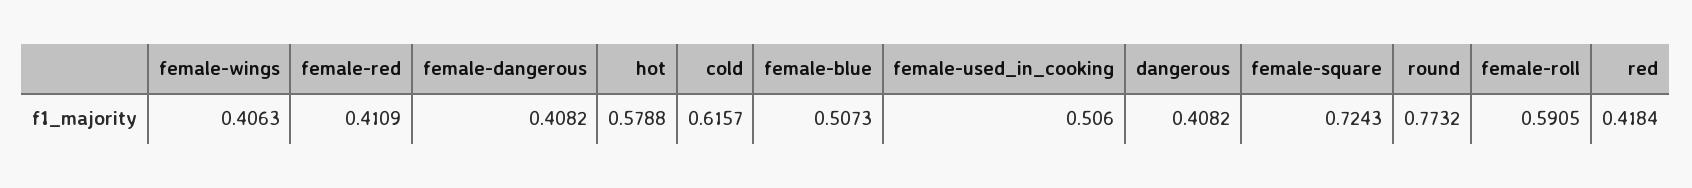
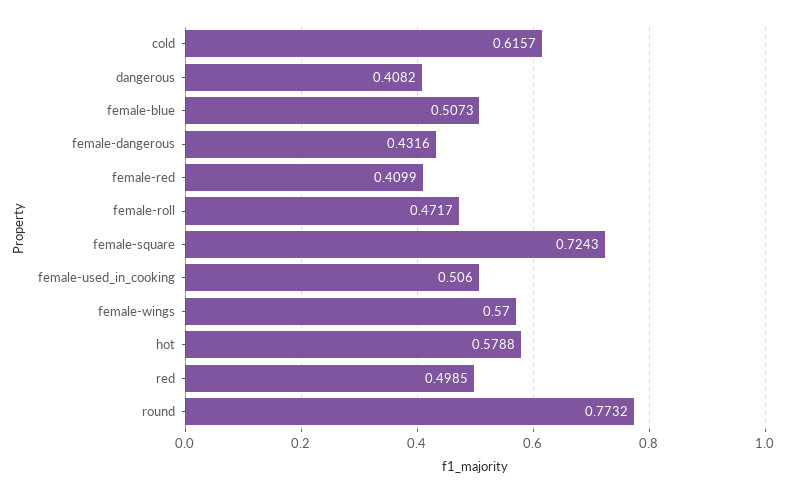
female-wings: 0.4063 -> 0.57
female-red: 0.4109 -> 0.4099
female-dangerous: 0.4082 -> 0.4316
female-roll: 0.5905 -> 0.4717
red: 0.4184 -> 0.4985

